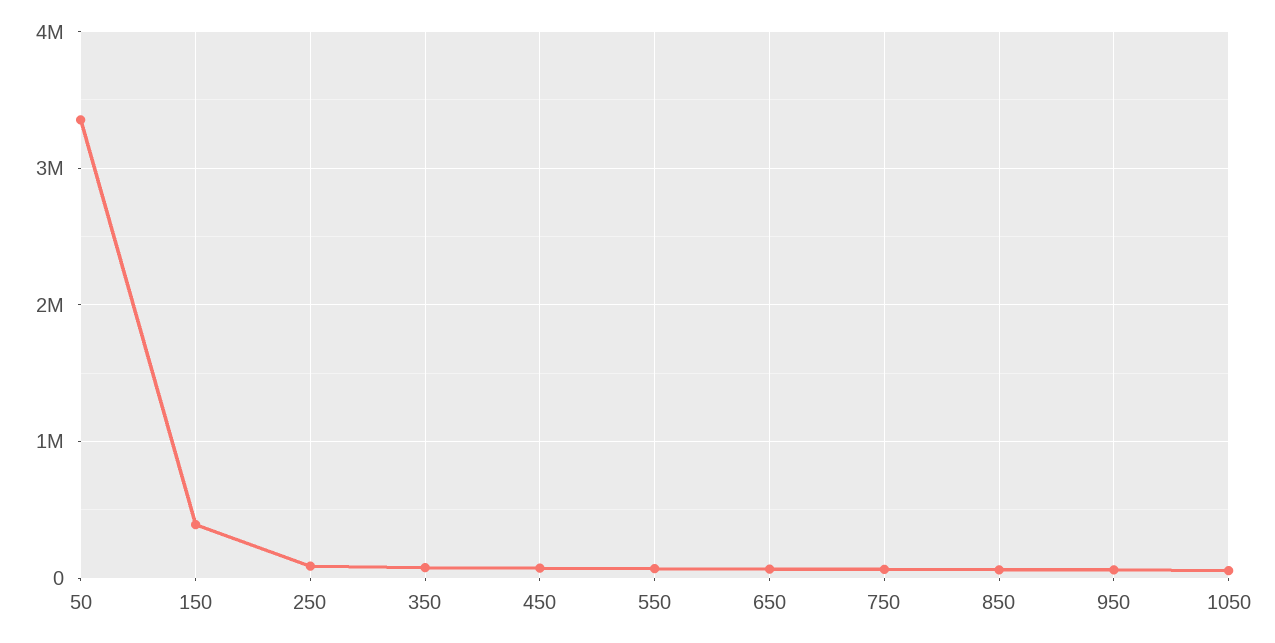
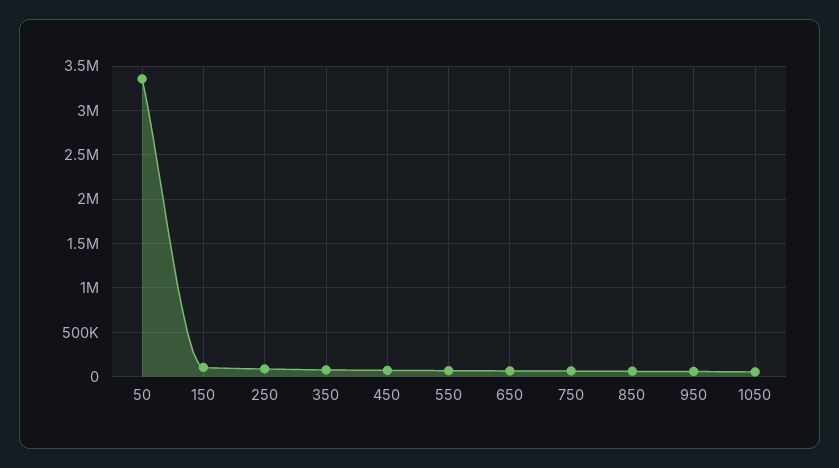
150: 400000 -> 100000

